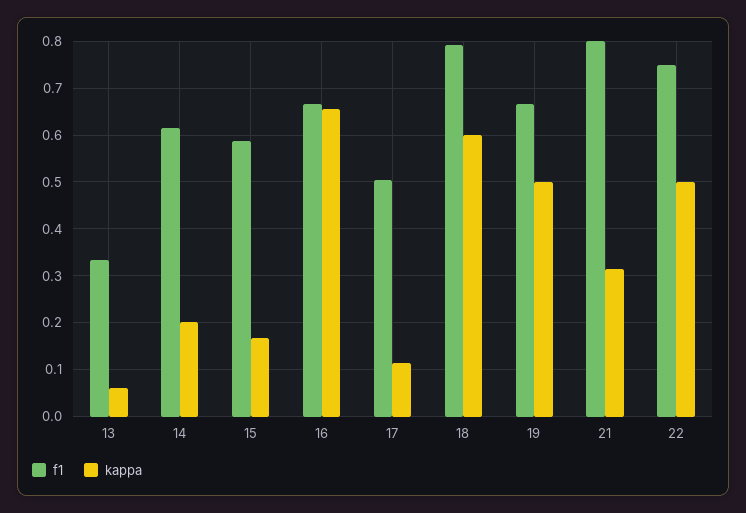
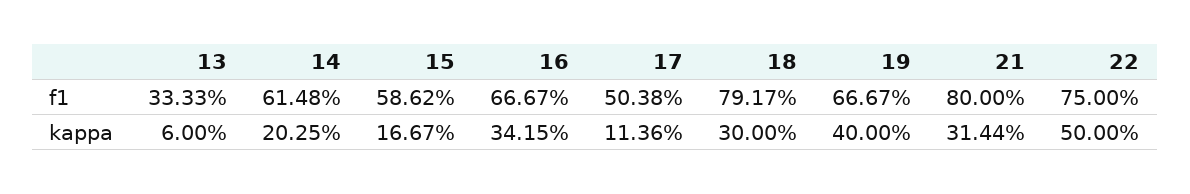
kappa, 16: 0.66 -> 0.3415
kappa, 18: 0.6 -> 0.3
kappa, 19: 0.5 -> 0.4

